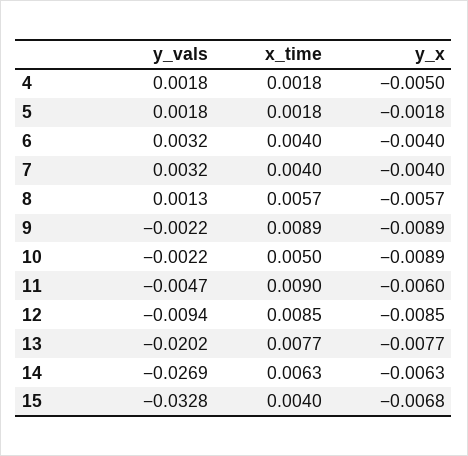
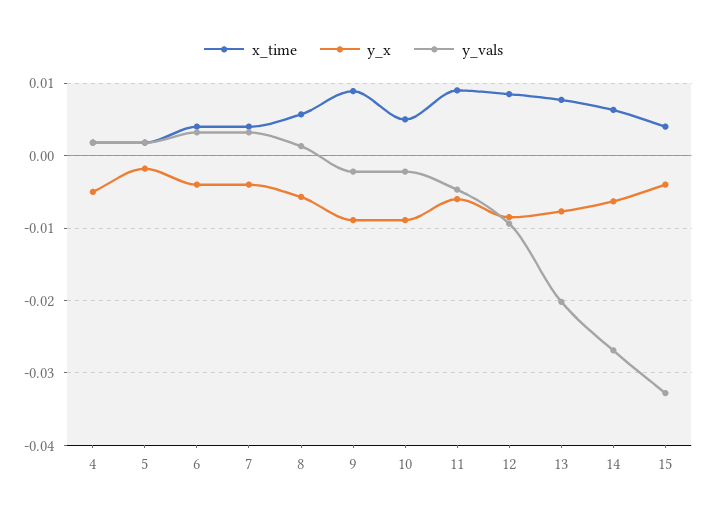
y_x, 15: -0.0068 -> -0.004

